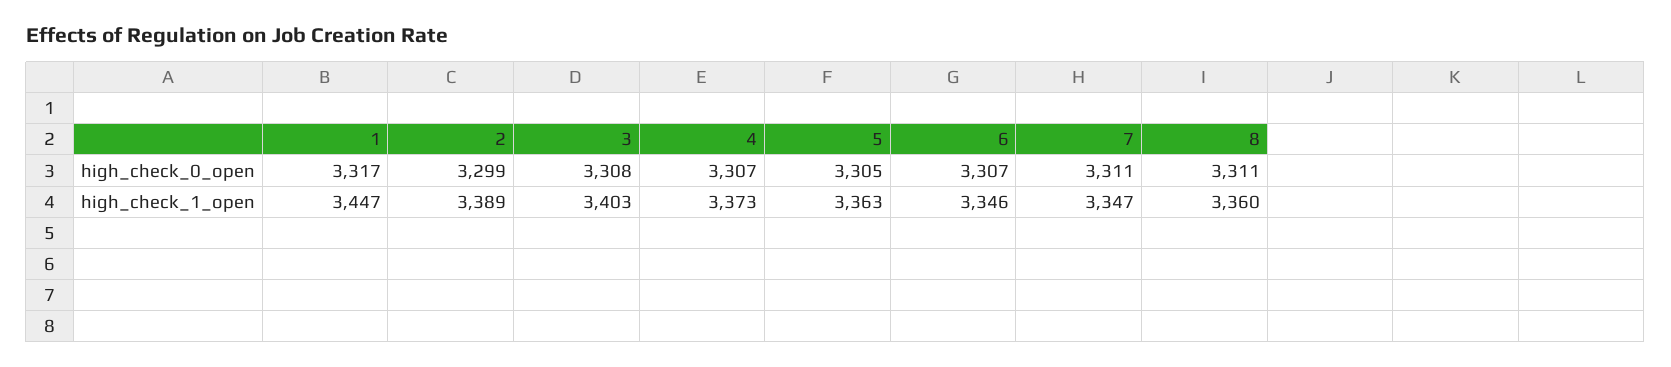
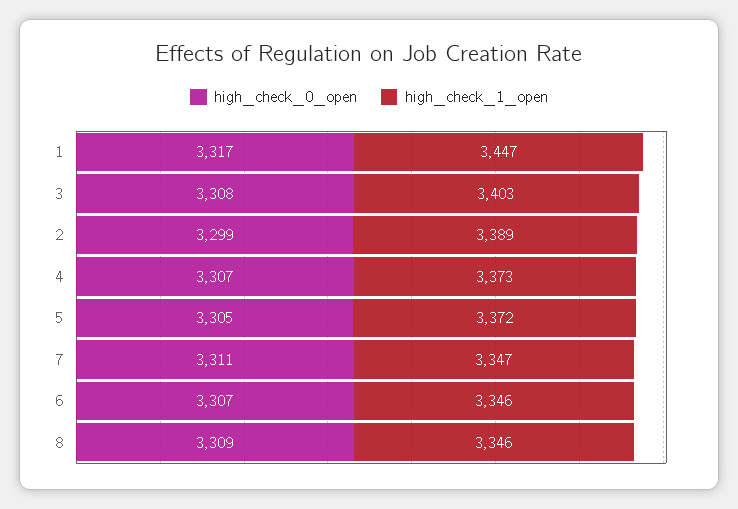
high_check_0_open, 8: 3311 -> 3309
high_check_1_open, 5: 3363 -> 3372
high_check_1_open, 8: 3360 -> 3346

